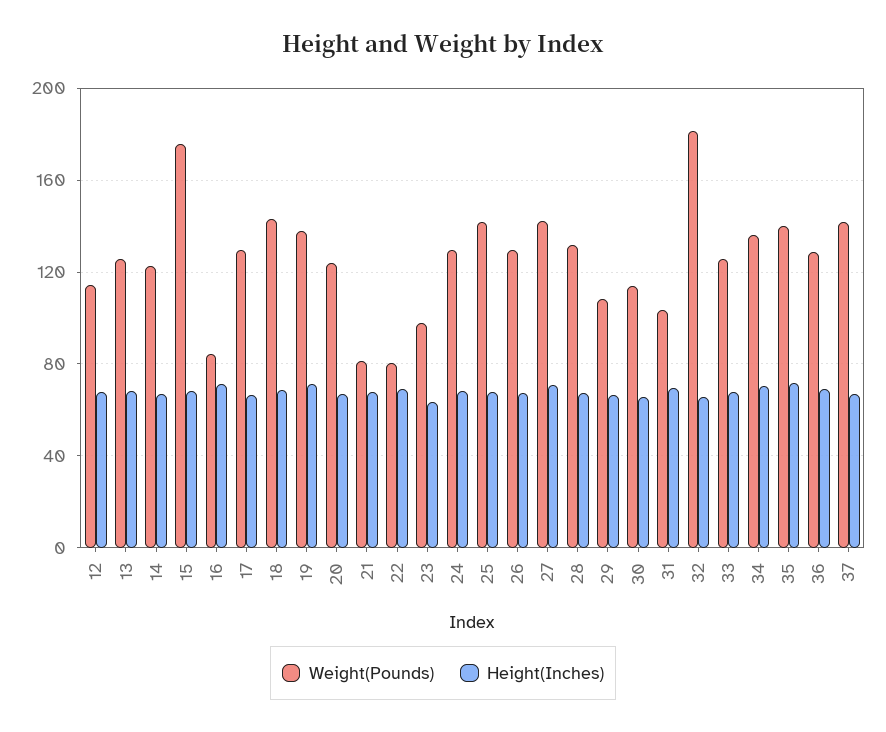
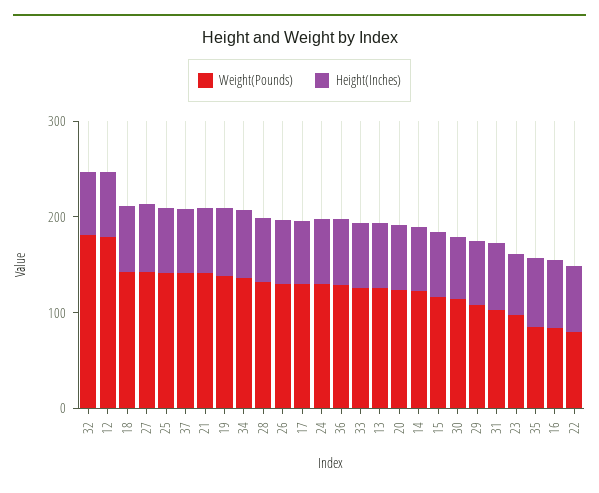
Weight(Pounds), 12: 115 -> 180
Weight(Pounds), 15: 175 -> 120
Weight(Pounds), 21: 80 -> 140
Weight(Pounds), 35: 140 -> 80

